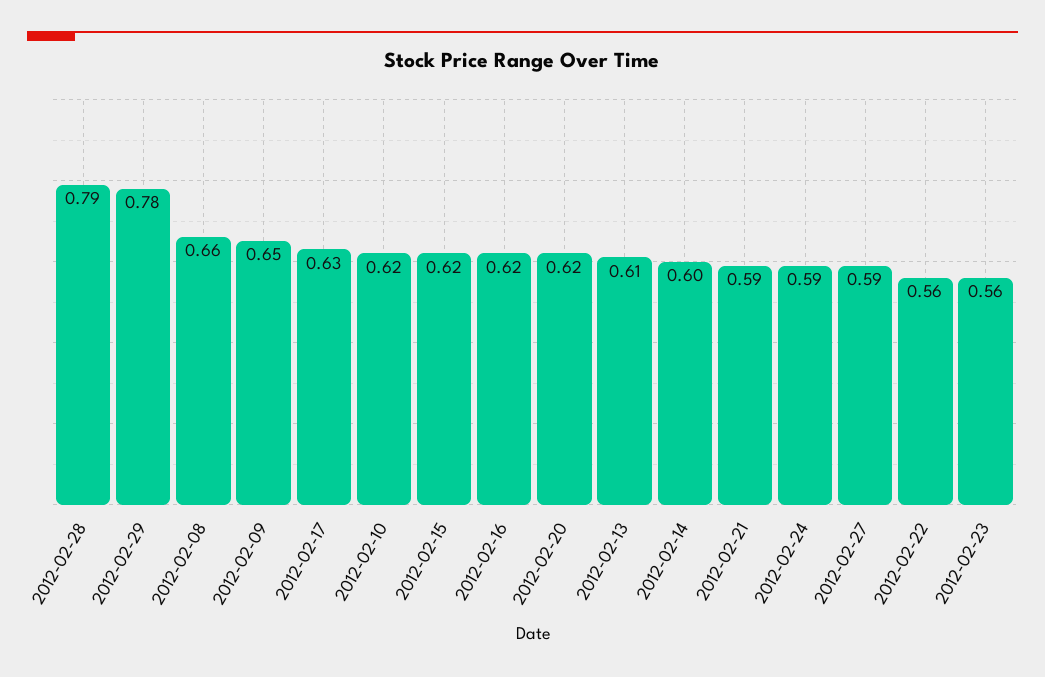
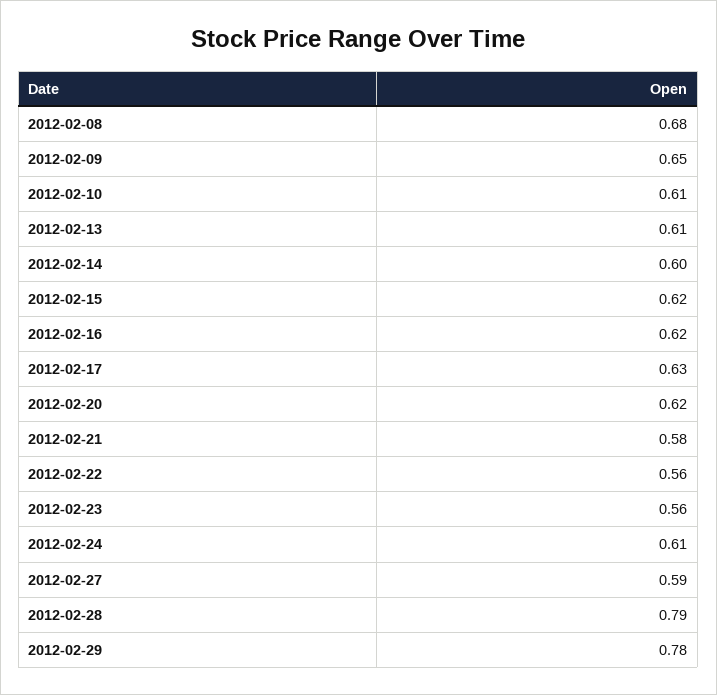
2012-02-08: 0.66 -> 0.68
2012-02-10: 0.62 -> 0.61
2012-02-21: 0.59 -> 0.58
2012-02-24: 0.59 -> 0.61

